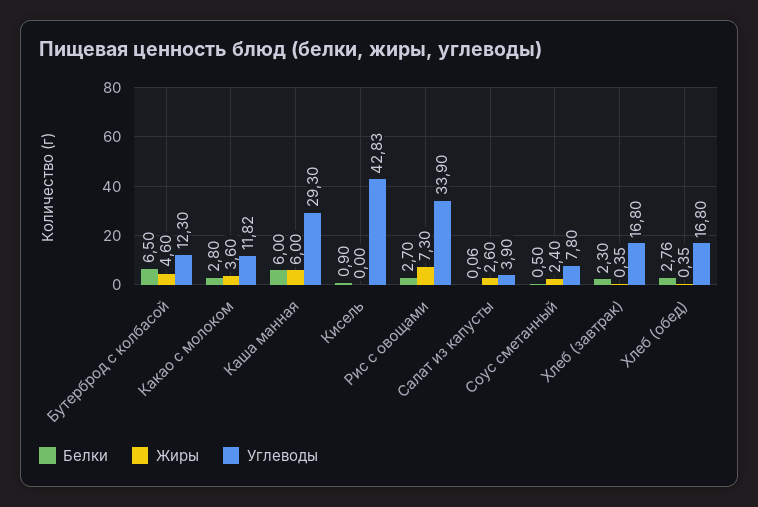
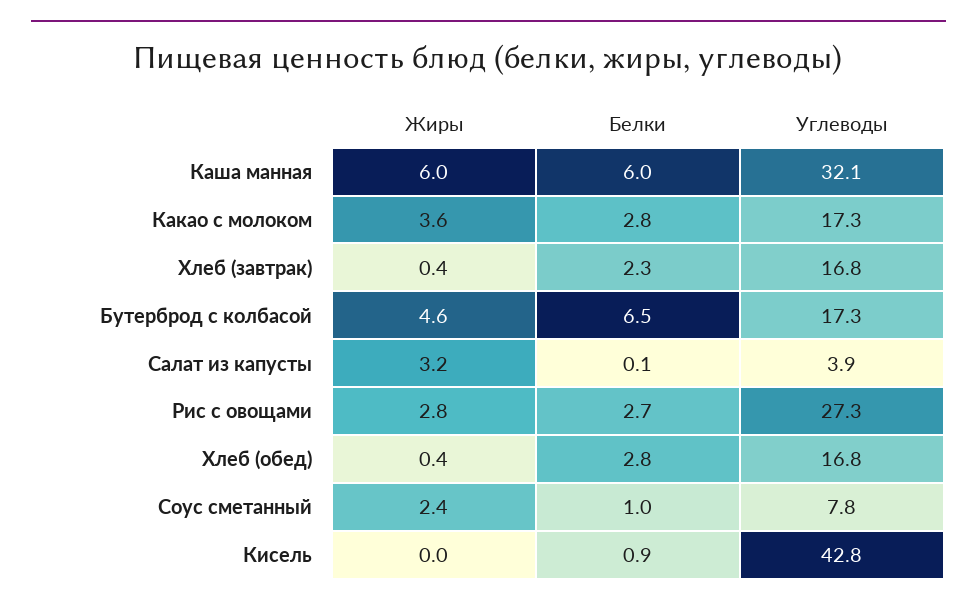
Углеводы, Бутерброд с колбасой: 12.3 -> 17.3
Углеводы, Какао с молоком: 11.82 -> 17.3
Углеводы, Каша манная: 29.3 -> 32.1
Жиры, Рис с овощами: 7.3 -> 2.8
Углеводы, Рис с овощами: 33.9 -> 27.3
Жиры, Салат из капусты: 2.6 -> 3.2
Белки, Соус сметанный: 0.5 -> 1

